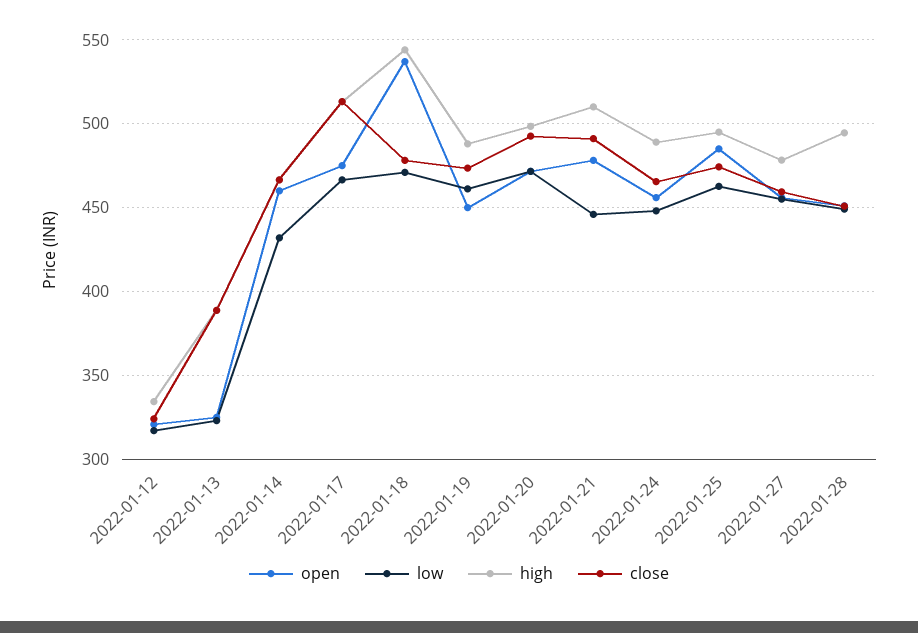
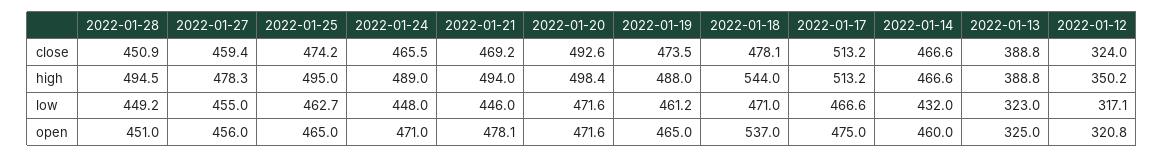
high, 2022-01-12: 335 -> 350.2
open, 2022-01-19: 450 -> 465
high, 2022-01-21: 510 -> 494
close, 2022-01-21: 490 -> 469.2
open, 2022-01-24: 455 -> 471
open, 2022-01-25: 485 -> 465

